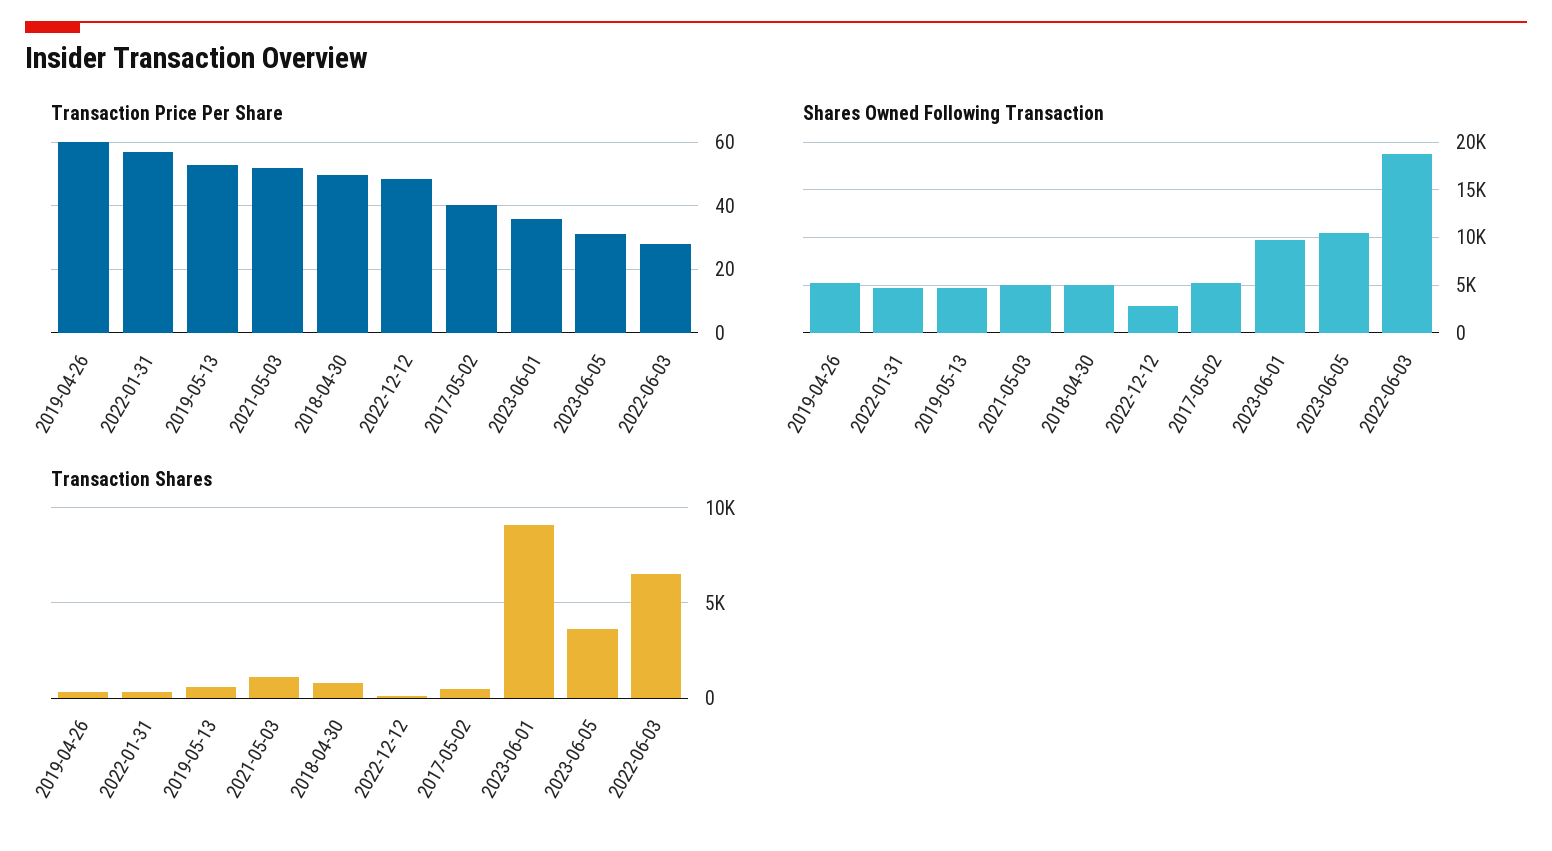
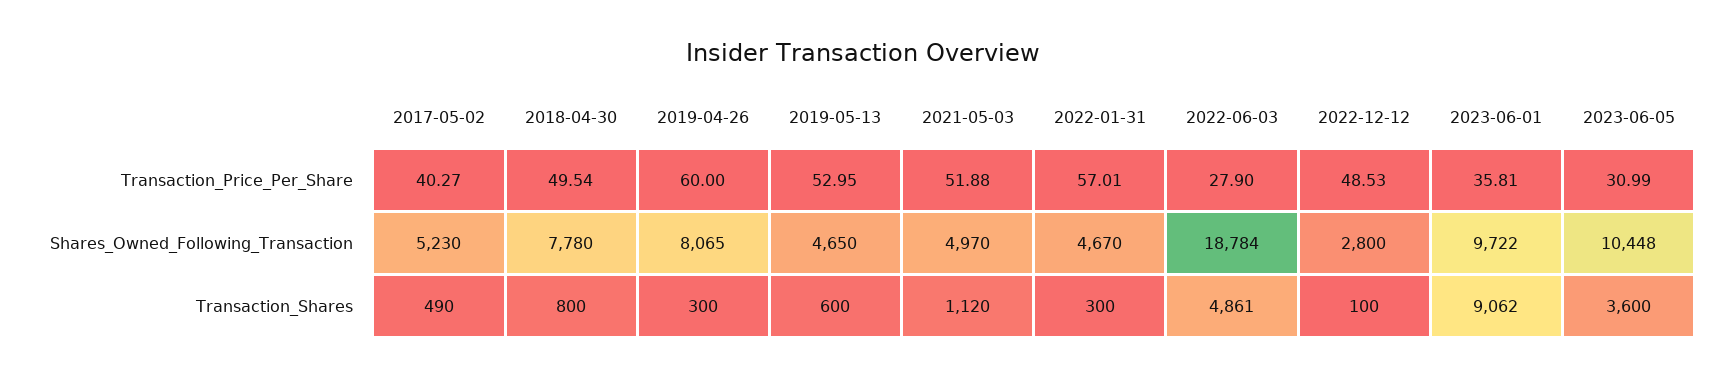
Shares Owned Following Transaction, 2019-04-26: 5000 -> 8065
Shares Owned Following Transaction, 2018-04-30: 5000 -> 7780
Transaction Shares, 2022-06-03: 6500 -> 4861

